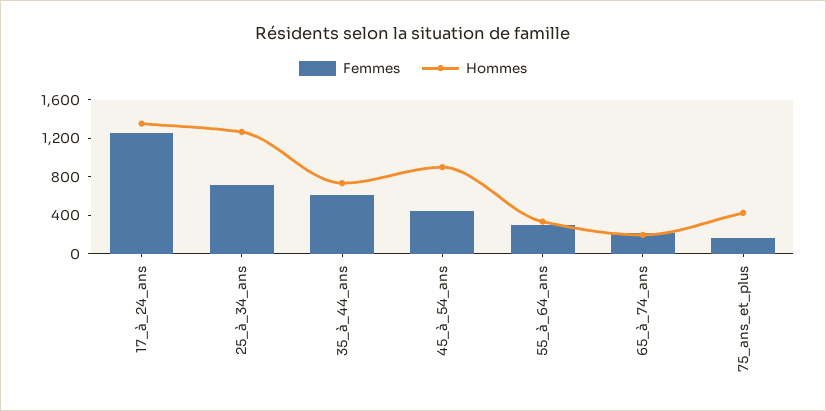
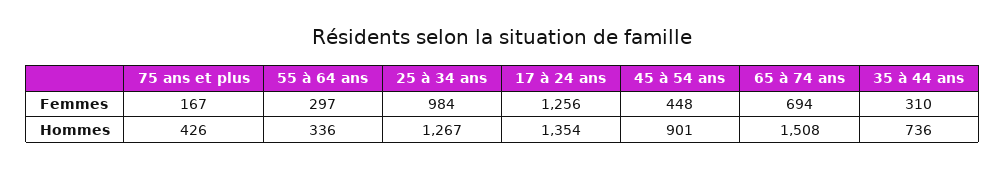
Femmes, 25_à_34_ans: 700 -> 984
Femmes, 35_à_44_ans: 600 -> 310
Femmes, 65_à_74_ans: 200 -> 694
Hommes, 65_à_74_ans: 200 -> 1508

